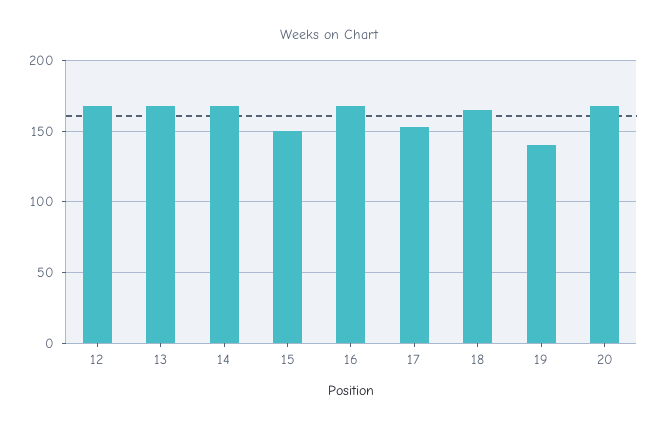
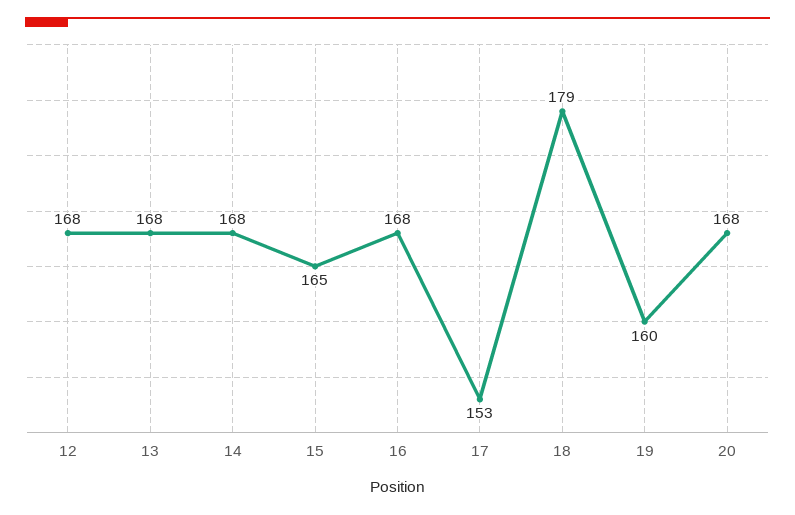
15: 150 -> 165
18: 165 -> 179
19: 140 -> 160

